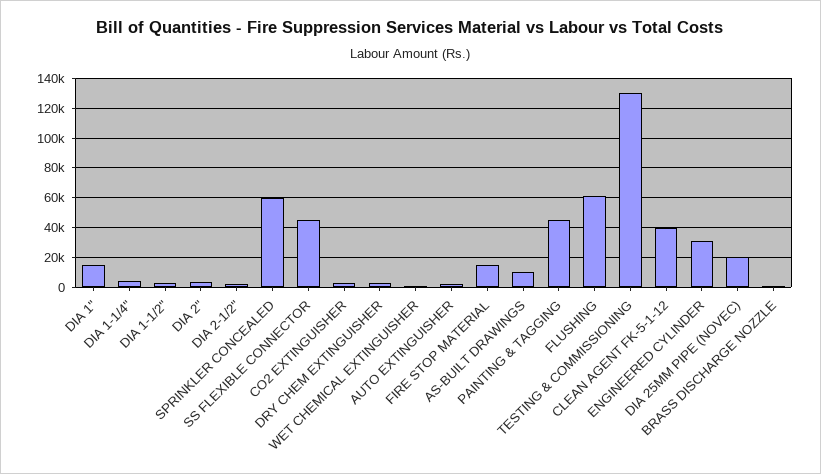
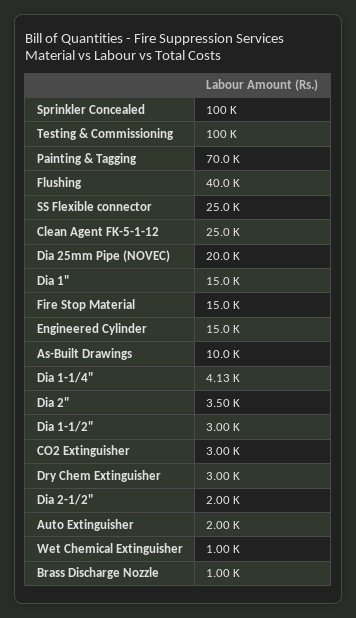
SPRINKLER CONCEALED: 60000 -> 100000
SS FLEXIBLE CONNECTOR: 45000 -> 25000
PAINTING & TAGGING: 45000 -> 70000
FLUSHING: 60000 -> 40000
TESTING & COMMISSIONING: 130000 -> 100000
CLEAN AGENT FK-5-1-12: 40000 -> 25000
ENGINEERED CYLINDER: 30000 -> 15000

